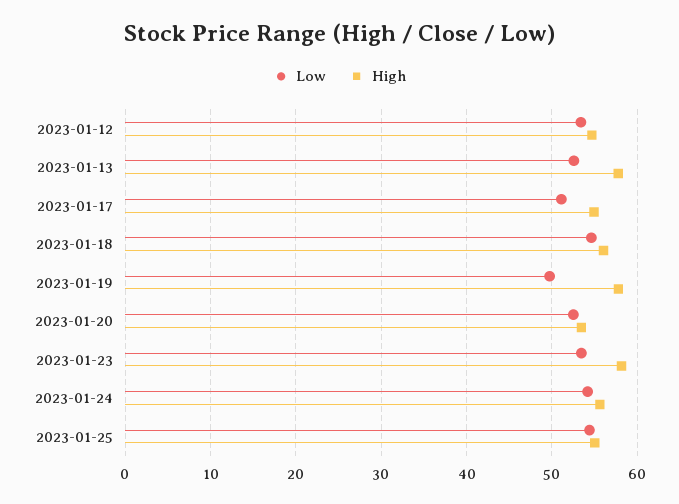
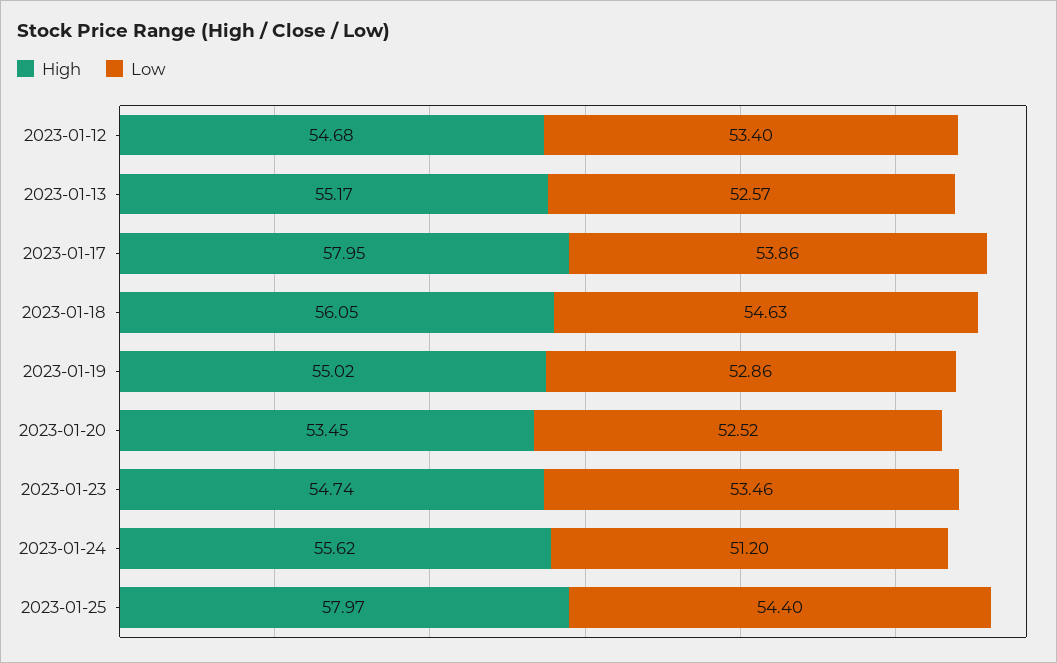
High, 2023-01-13: 58 -> 55.17
Low, 2023-01-17: 51 -> 53.86
High, 2023-01-17: 55 -> 57.95
Low, 2023-01-19: 50 -> 52.86
High, 2023-01-19: 58 -> 55.02
High, 2023-01-23: 58 -> 54.74
Low, 2023-01-24: 54 -> 51.2
High, 2023-01-25: 55 -> 57.97

